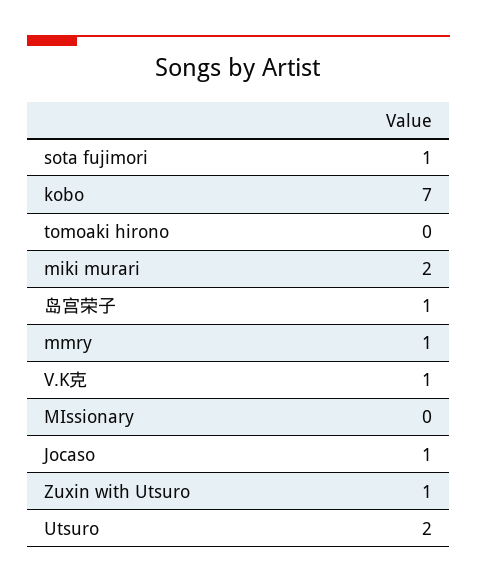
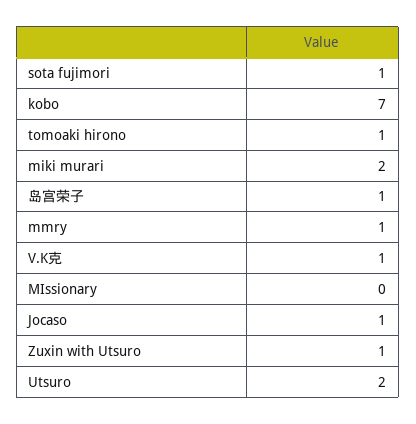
tomoaki hirono: 0 -> 1

